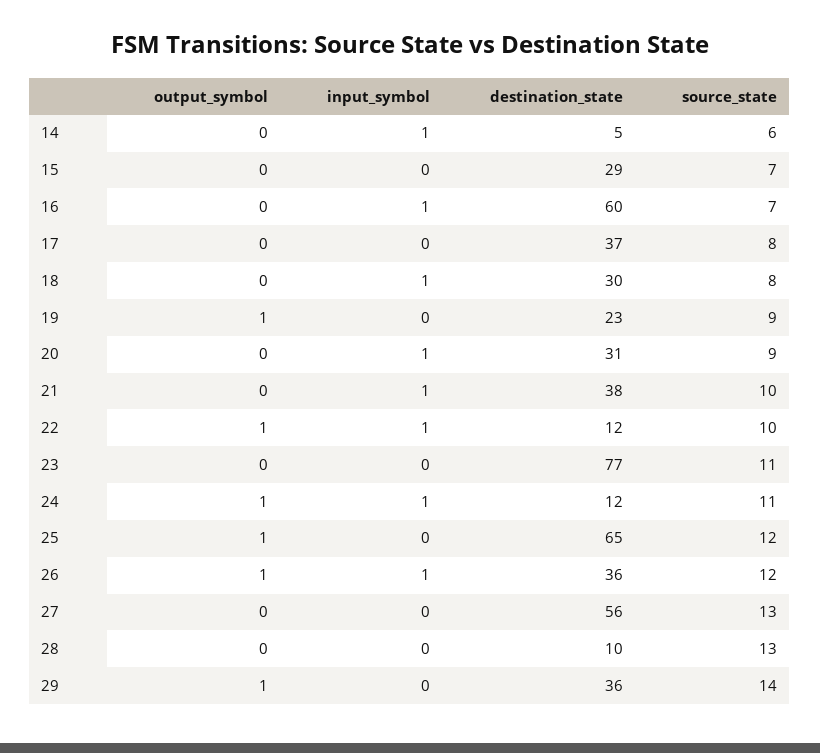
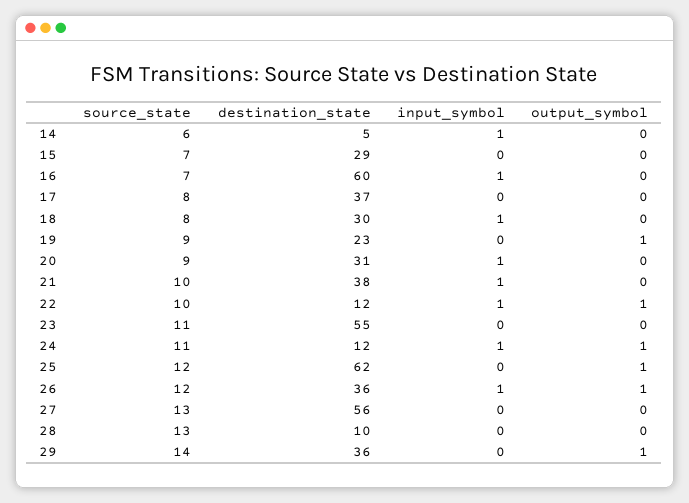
destination_state, 23: 77 -> 55
destination_state, 25: 65 -> 62

